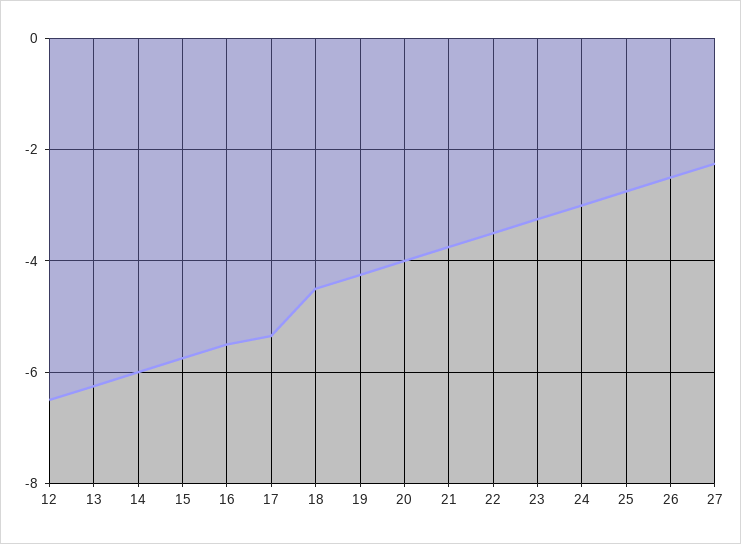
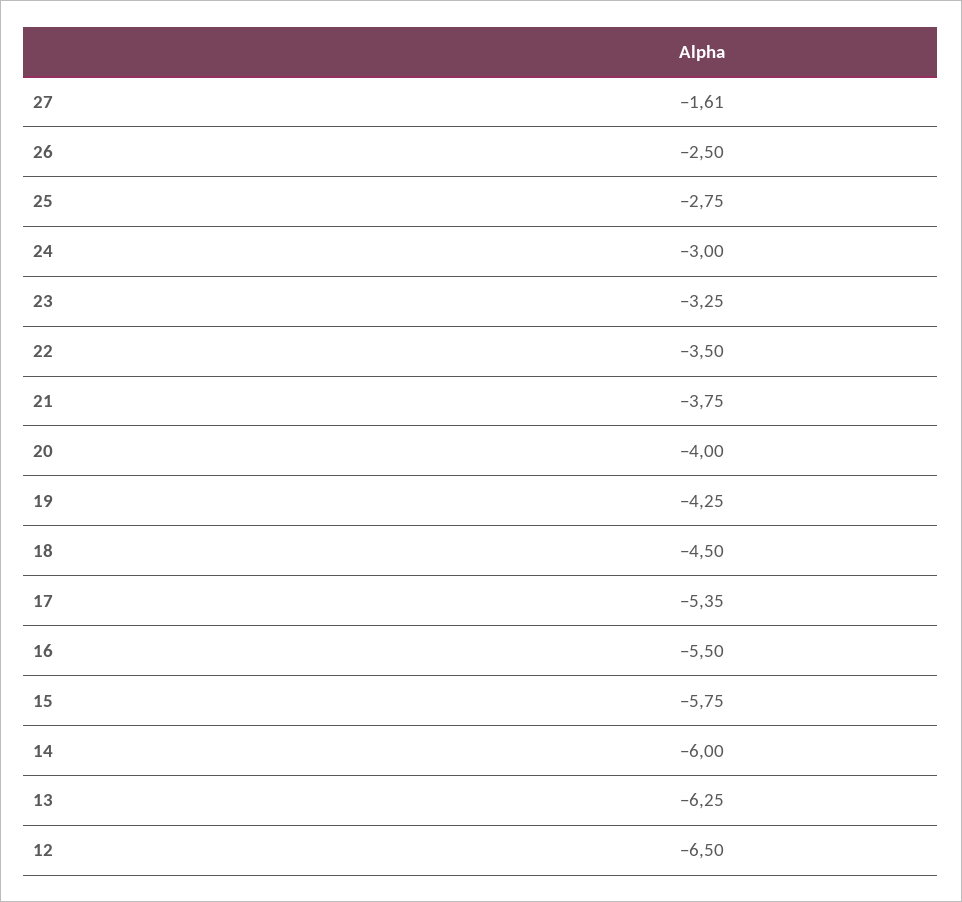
27: -2.2 -> -1.61

